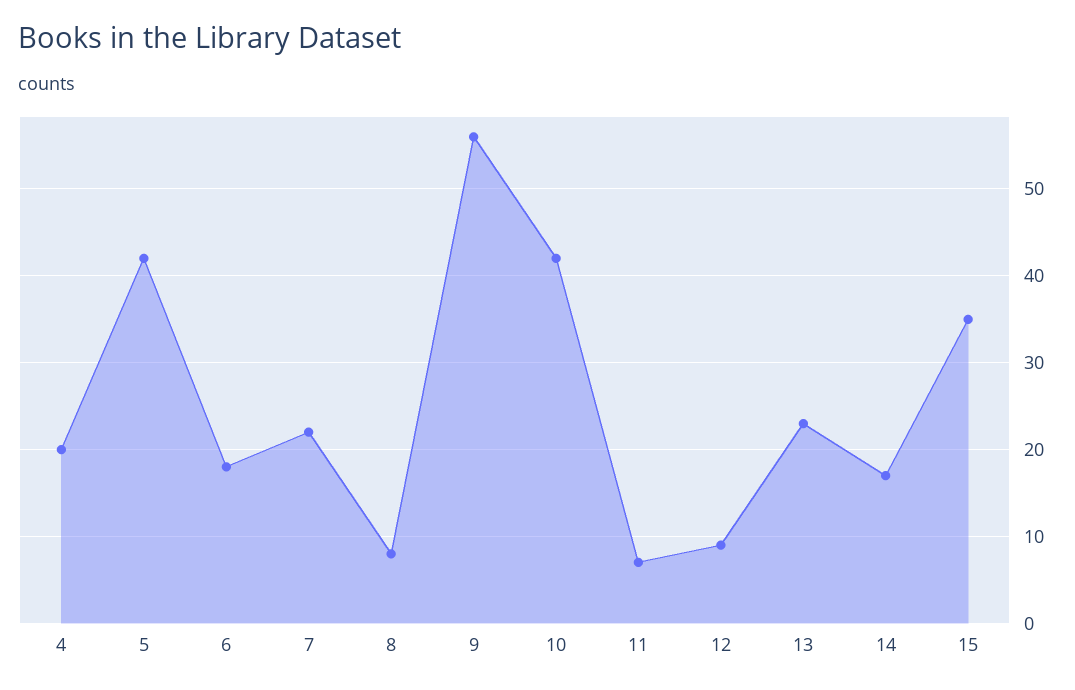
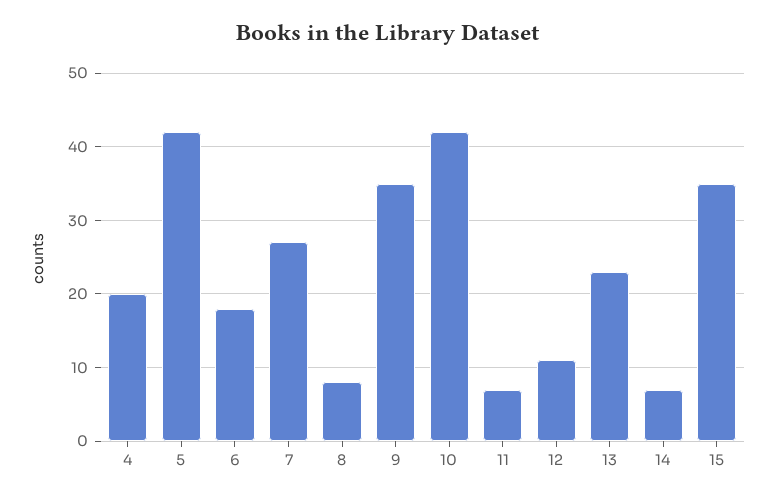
7: 22 -> 27
9: 56 -> 35
12: 9 -> 11
14: 17 -> 7

